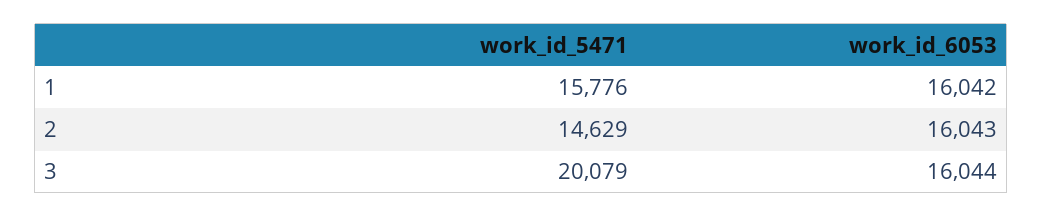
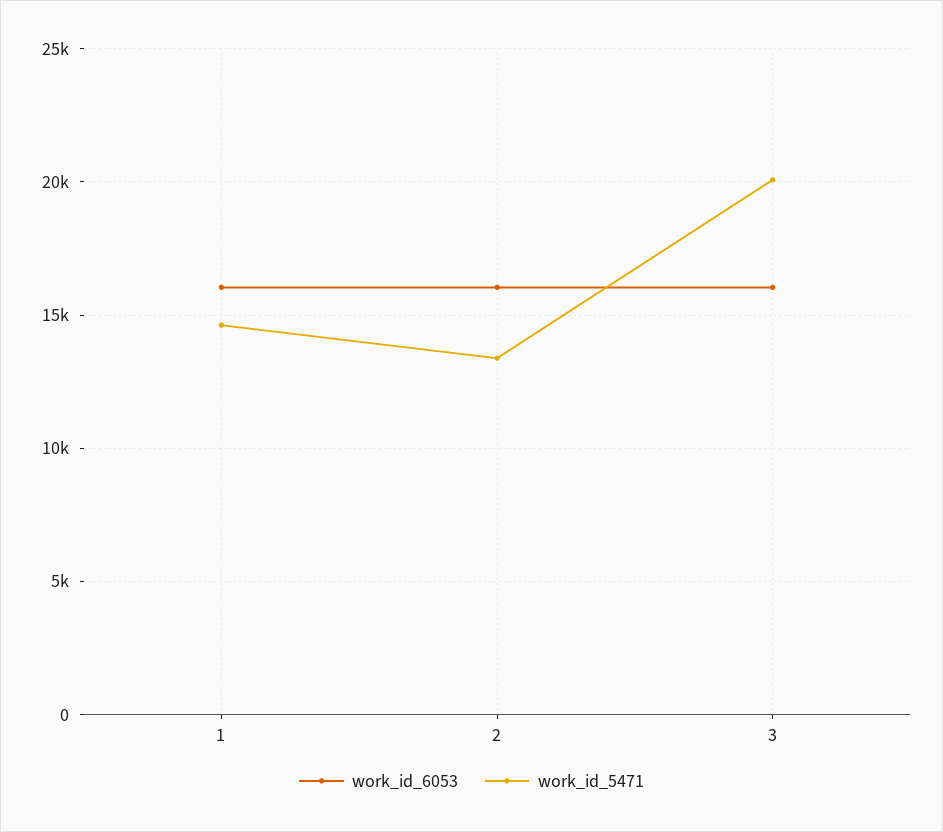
work_id_5471, 1: 15776 -> 14500
work_id_5471, 2: 14629 -> 13500

